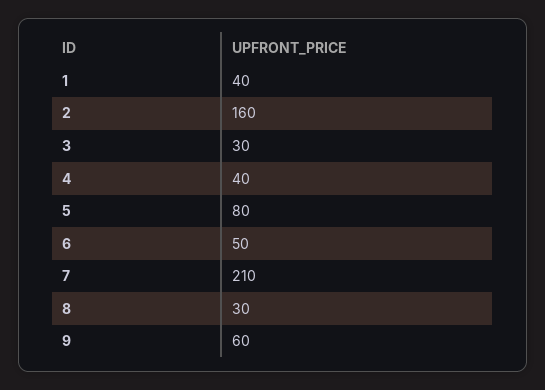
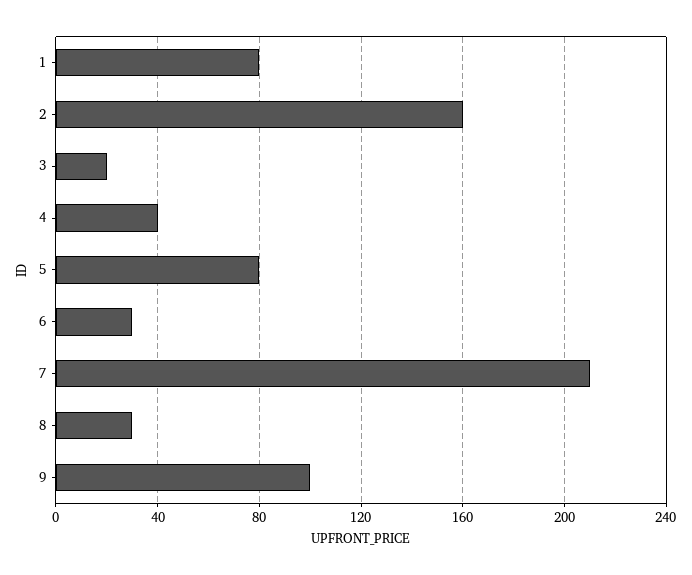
1: 40 -> 80
3: 30 -> 20
6: 50 -> 30
9: 60 -> 100

